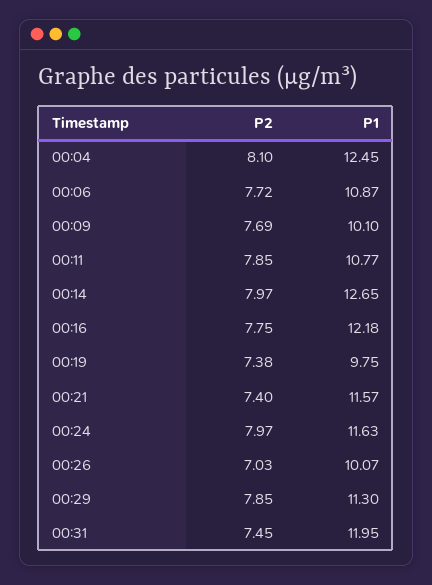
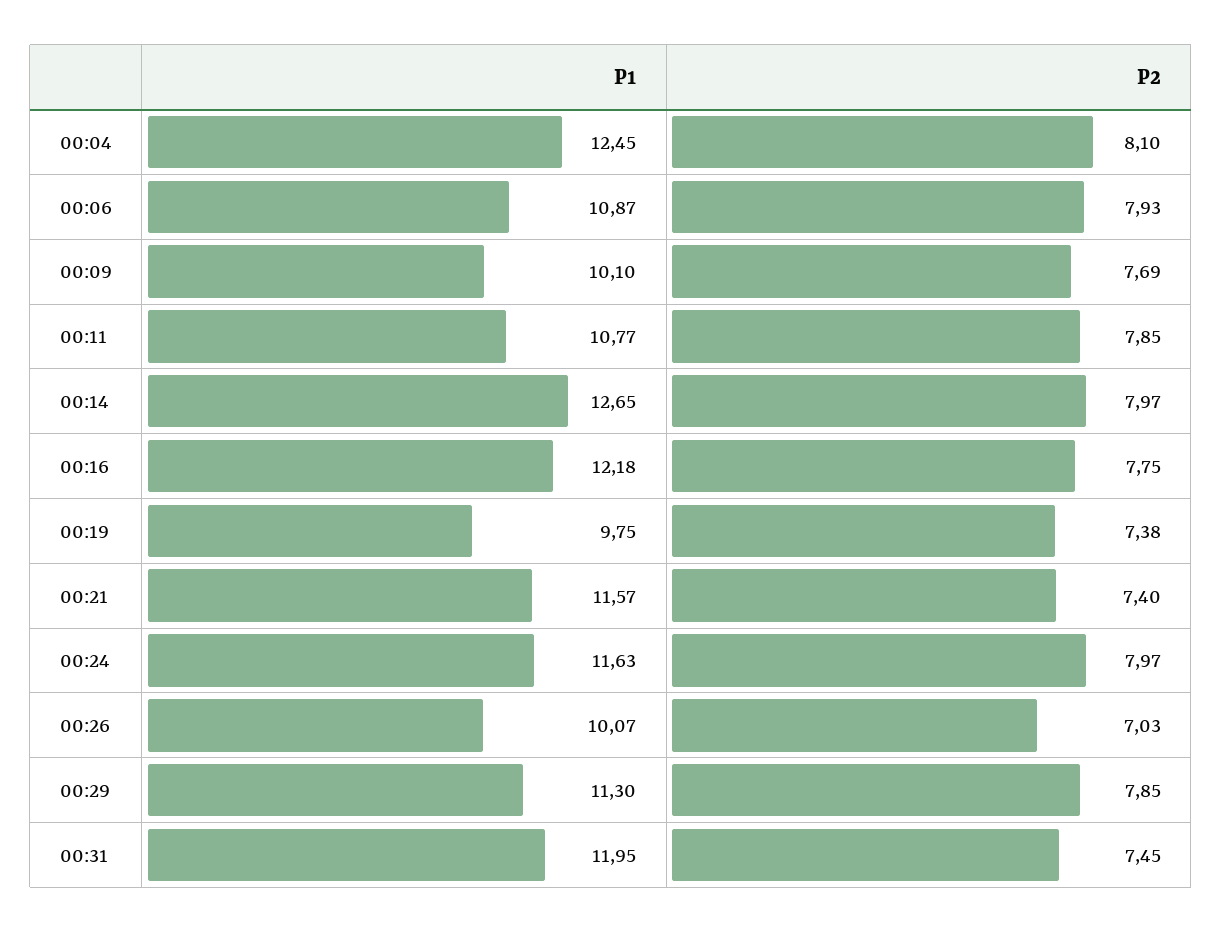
P2, 00:06: 7.72 -> 7.93

